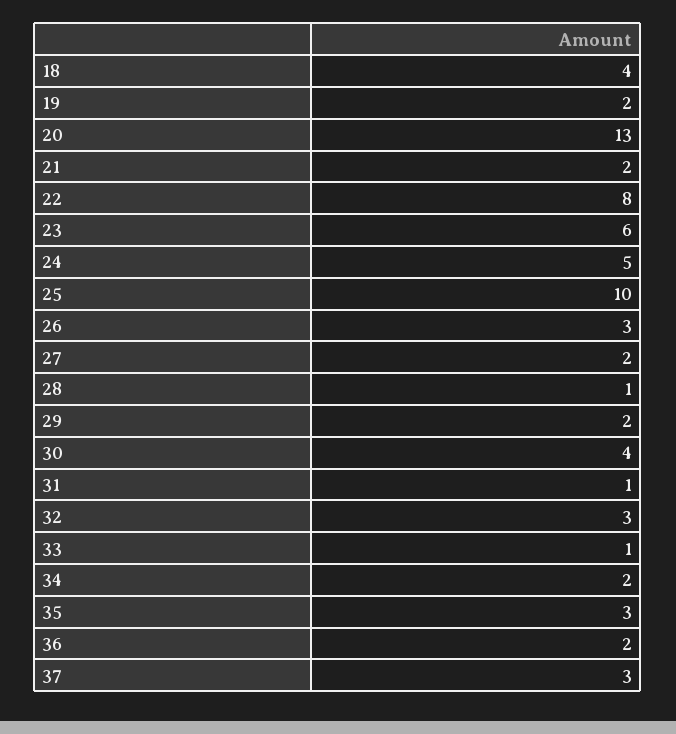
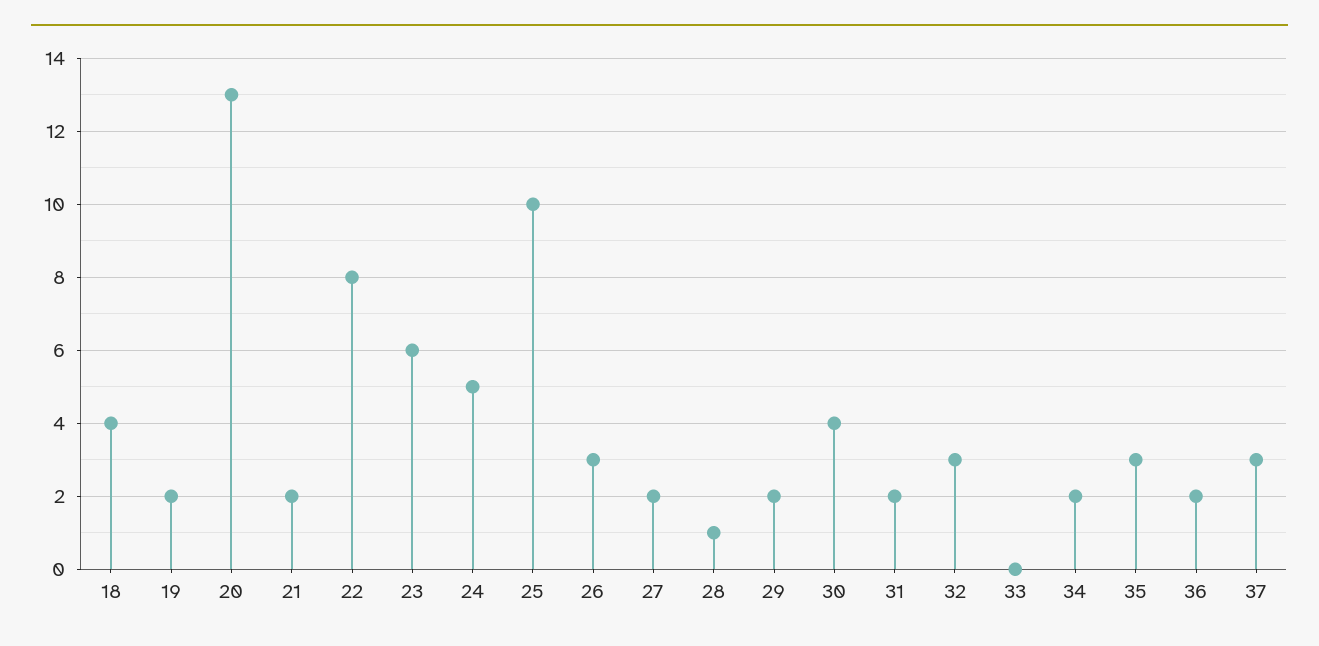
31: 1 -> 2
33: 1 -> 0

